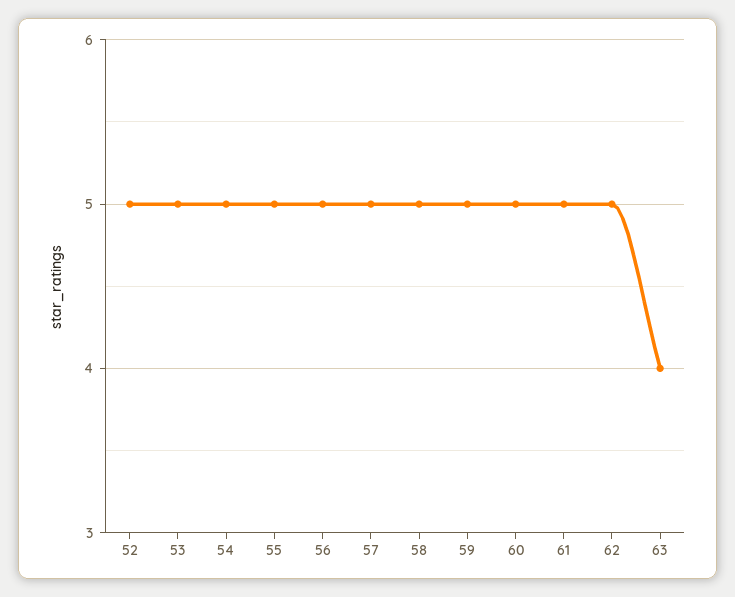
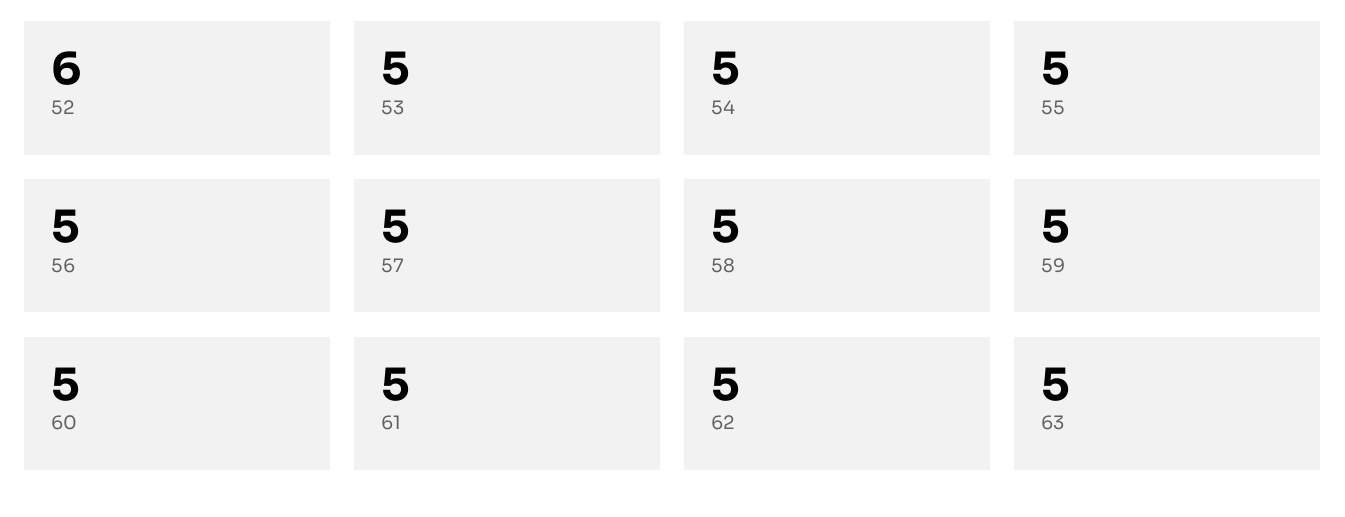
52: 5 -> 6
63: 4 -> 5

